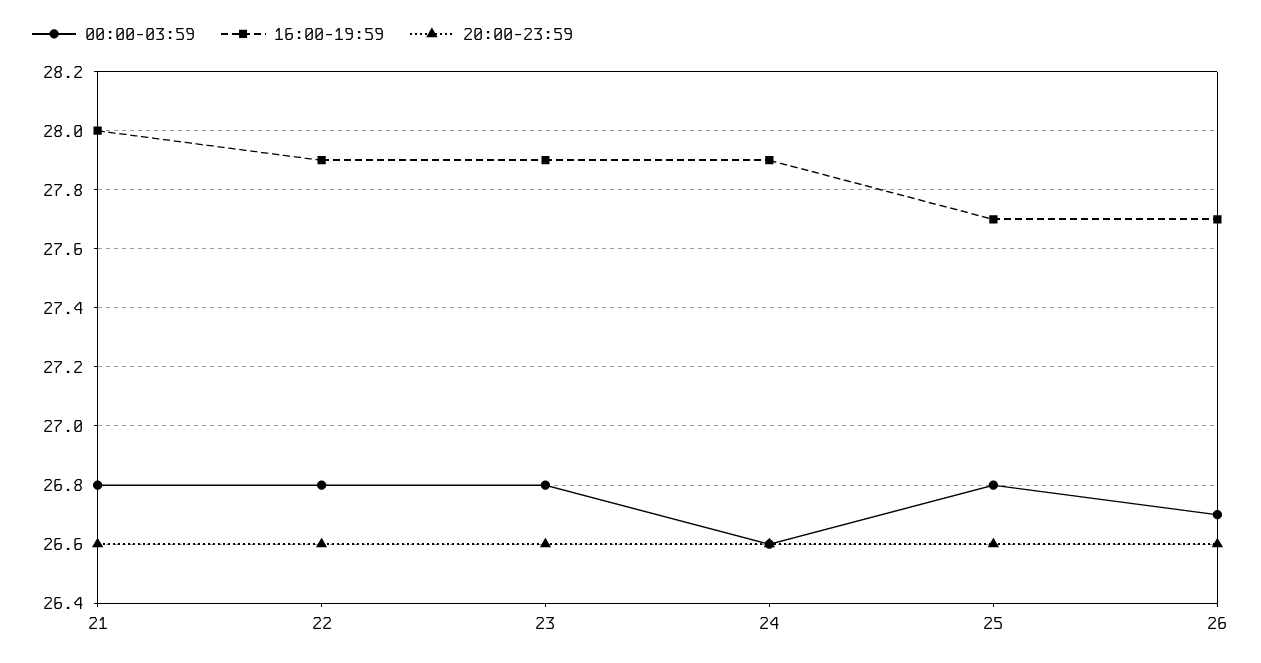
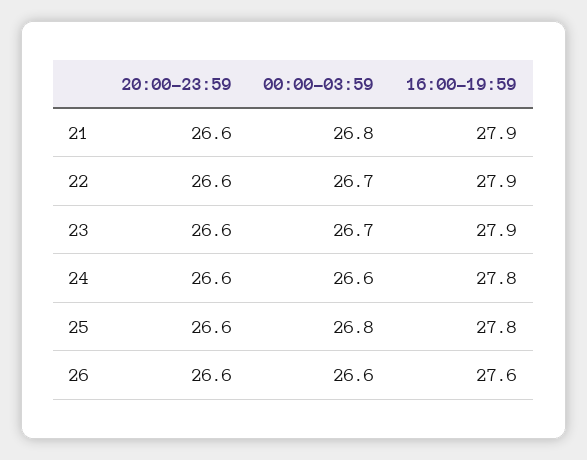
16:00-19:59, 21: 28 -> 27.9
00:00-03:59, 22: 26.8 -> 26.7
00:00-03:59, 23: 26.8 -> 26.7
16:00-19:59, 24: 27.9 -> 27.8
16:00-19:59, 25: 27.7 -> 27.8
00:00-03:59, 26: 26.7 -> 26.6
16:00-19:59, 26: 27.7 -> 27.6

